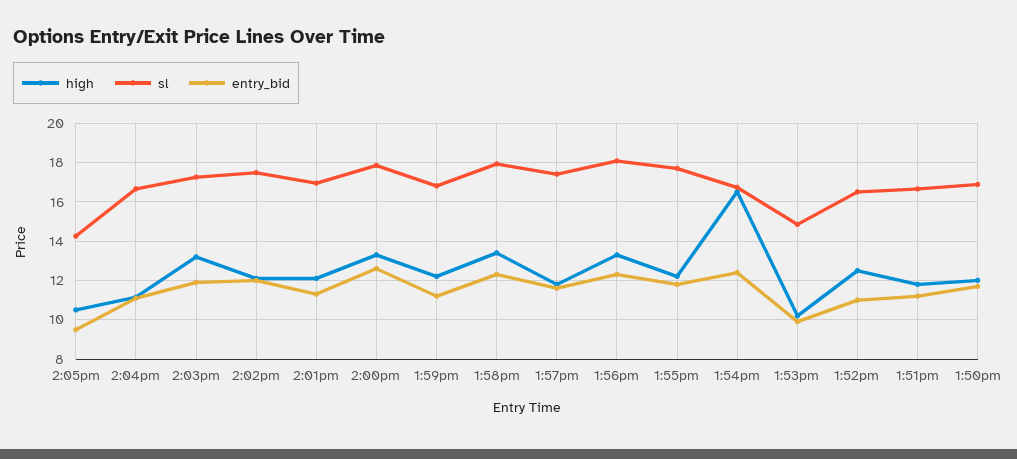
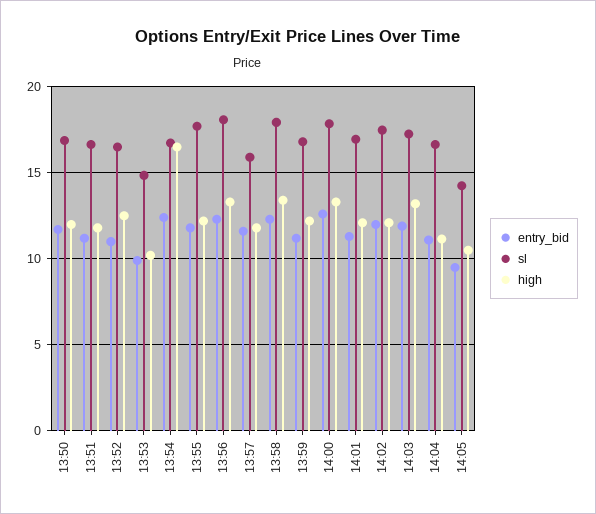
sl, 1:57pm: 17.5 -> 16

